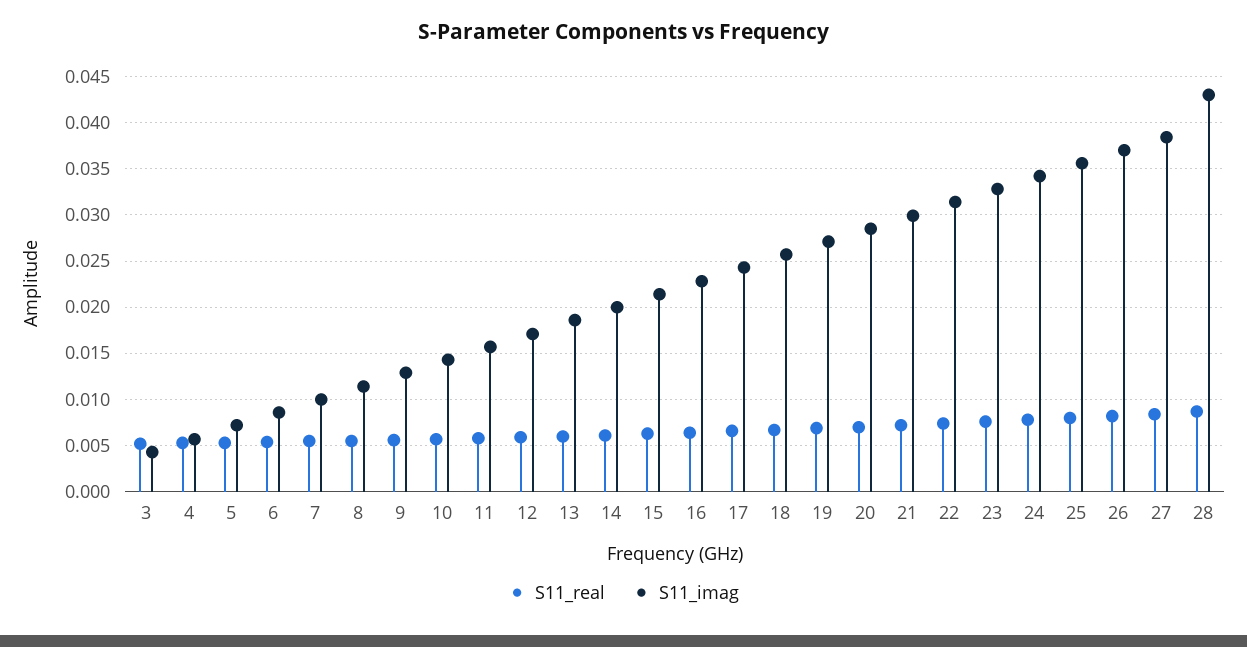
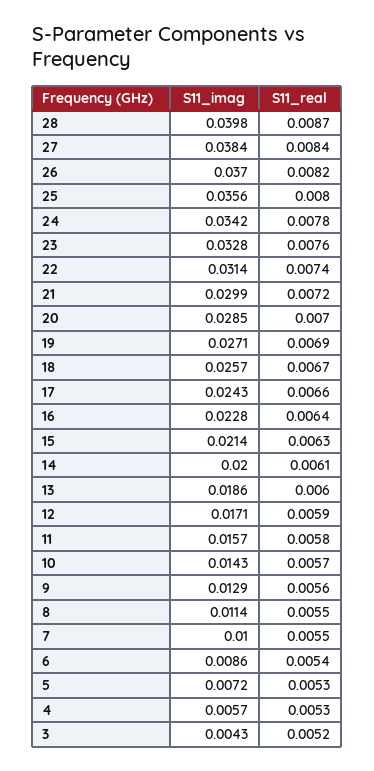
S11_imag, 28: 0.043 -> 0.0398

